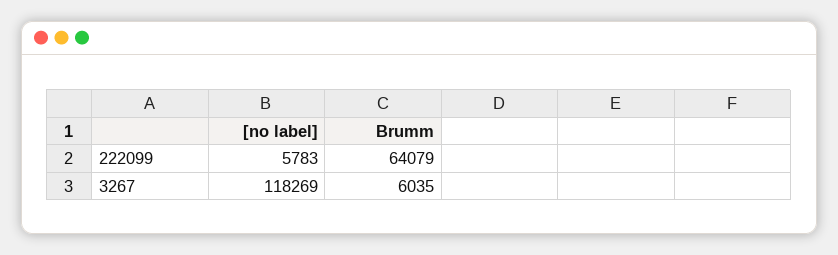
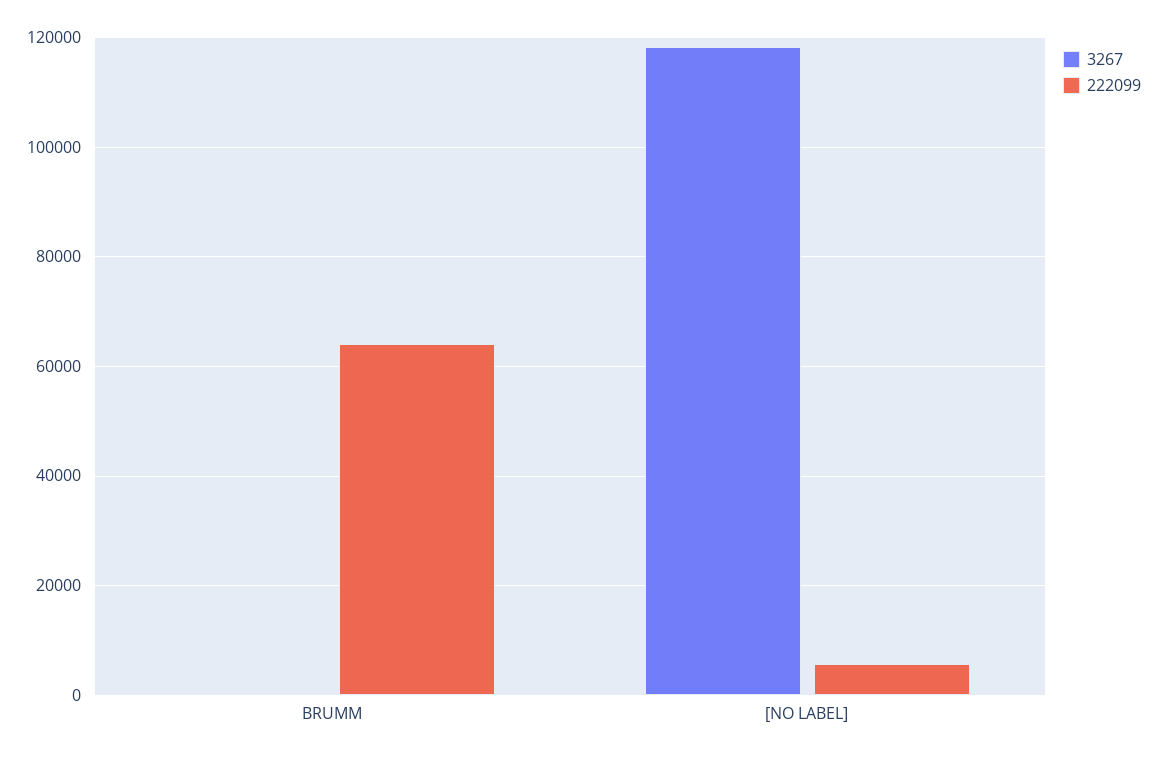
3267, Brumm: 6035 -> 0

